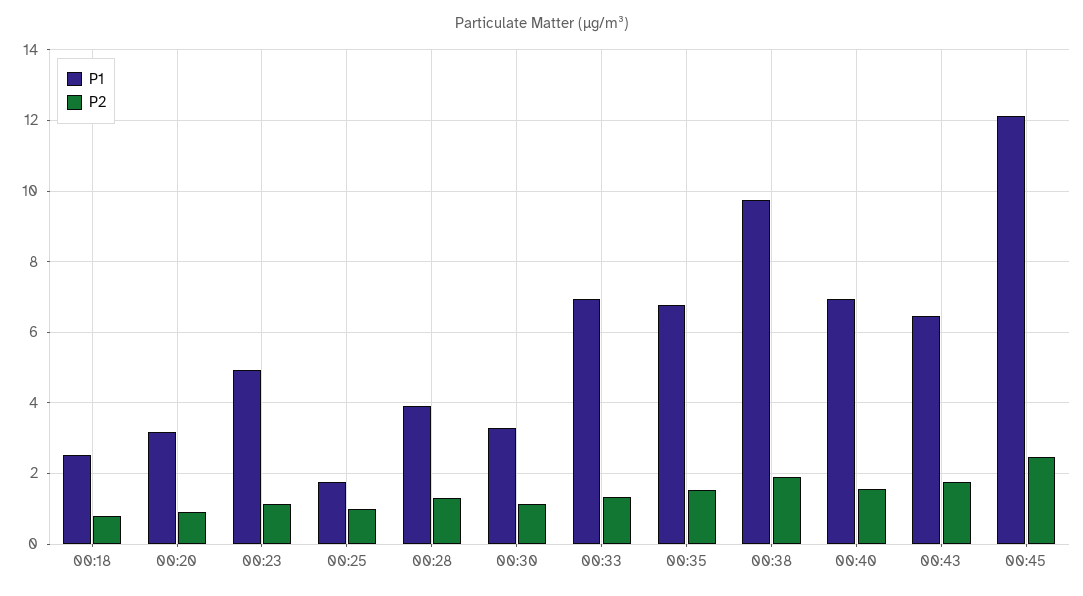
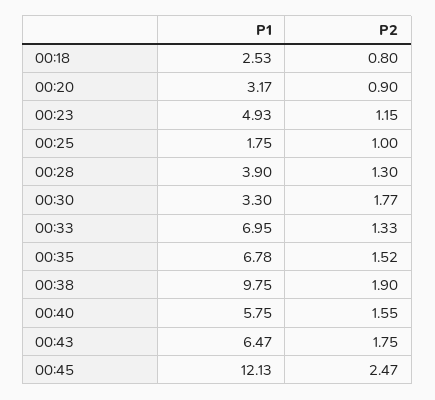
P2, 00:30: 1.2 -> 1.77
P1, 00:40: 7 -> 5.75

